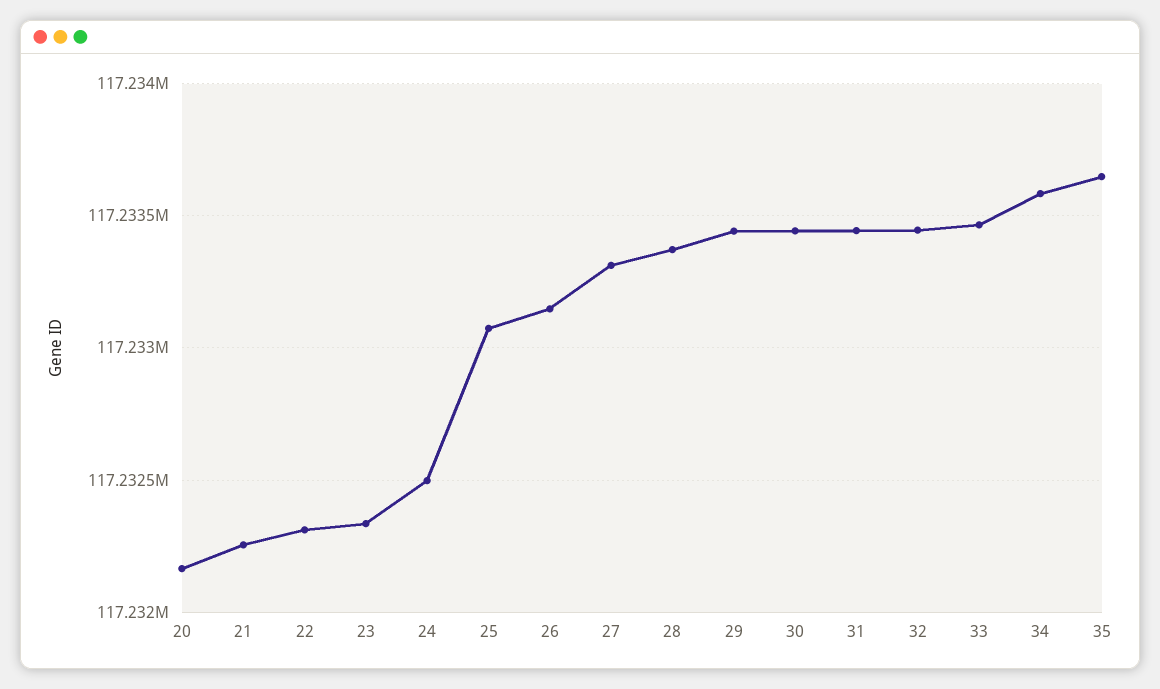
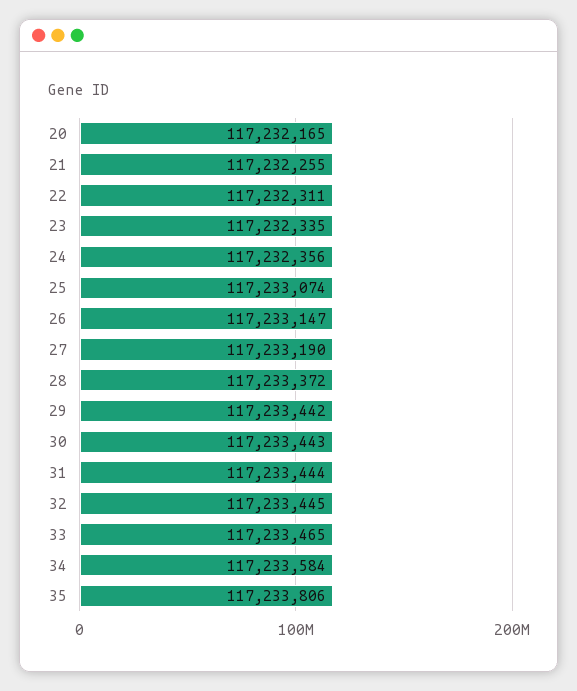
24: 117232500 -> 117232356
27: 117233300 -> 117233190
35: 117233650 -> 117233806

